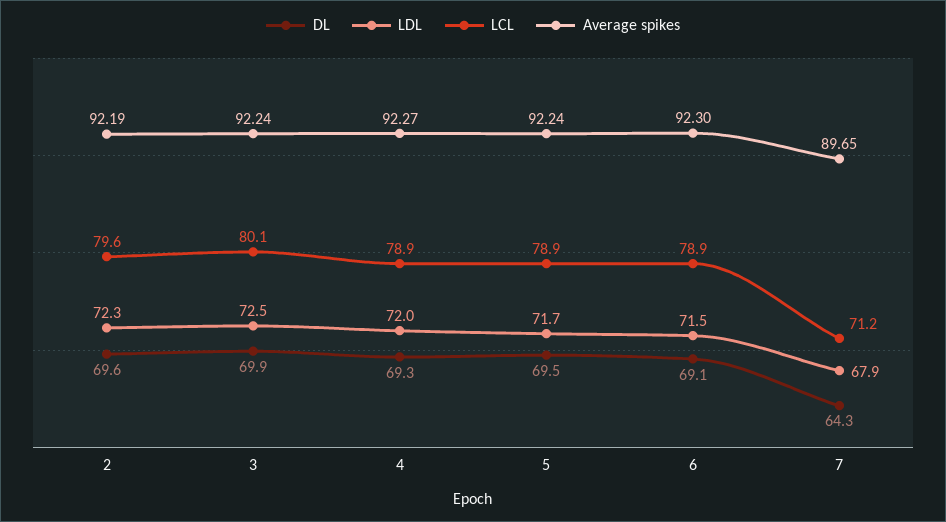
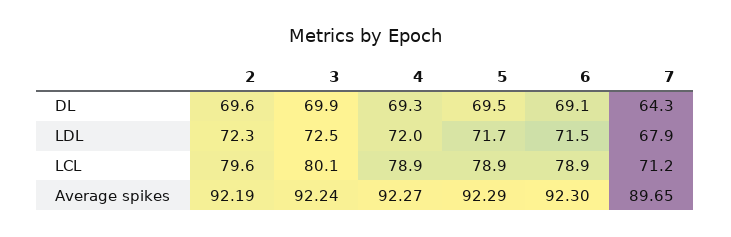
Average spikes, 5: 92.24 -> 92.29

